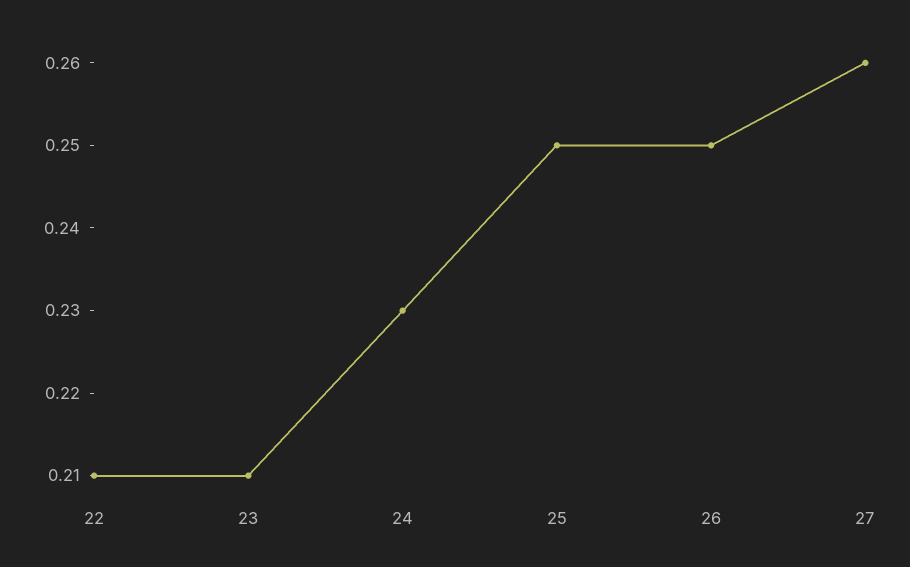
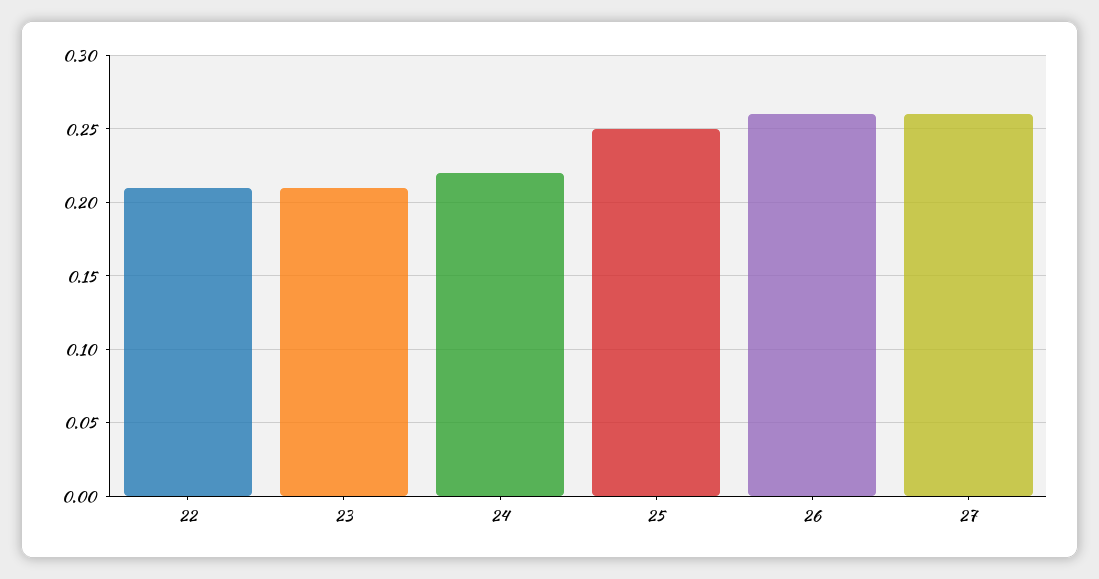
24: 0.23 -> 0.22
26: 0.25 -> 0.26

